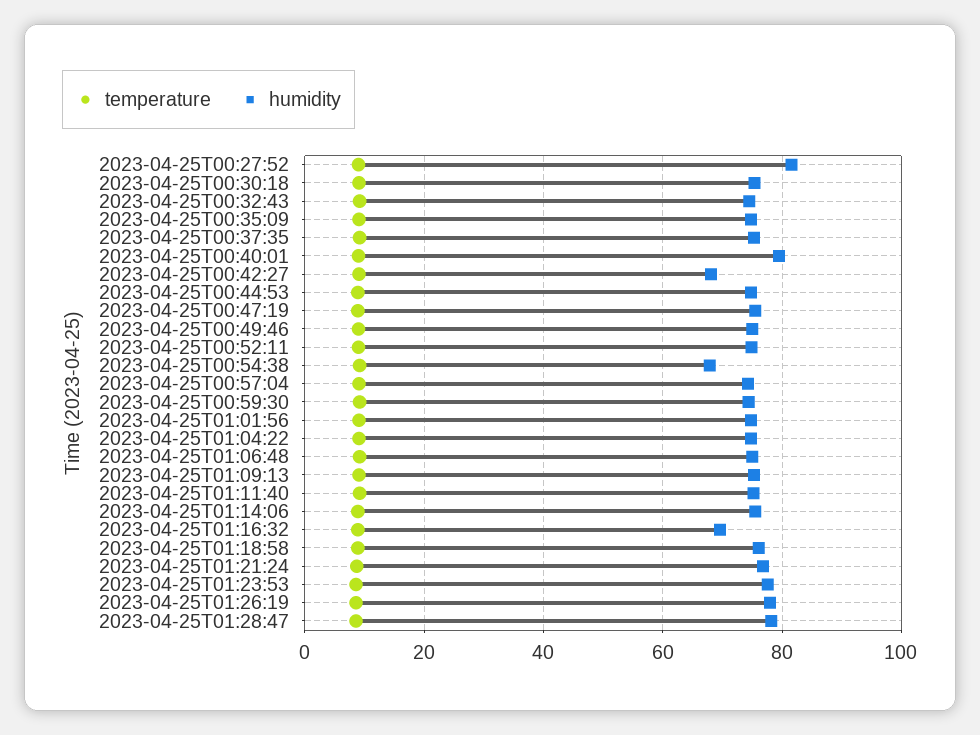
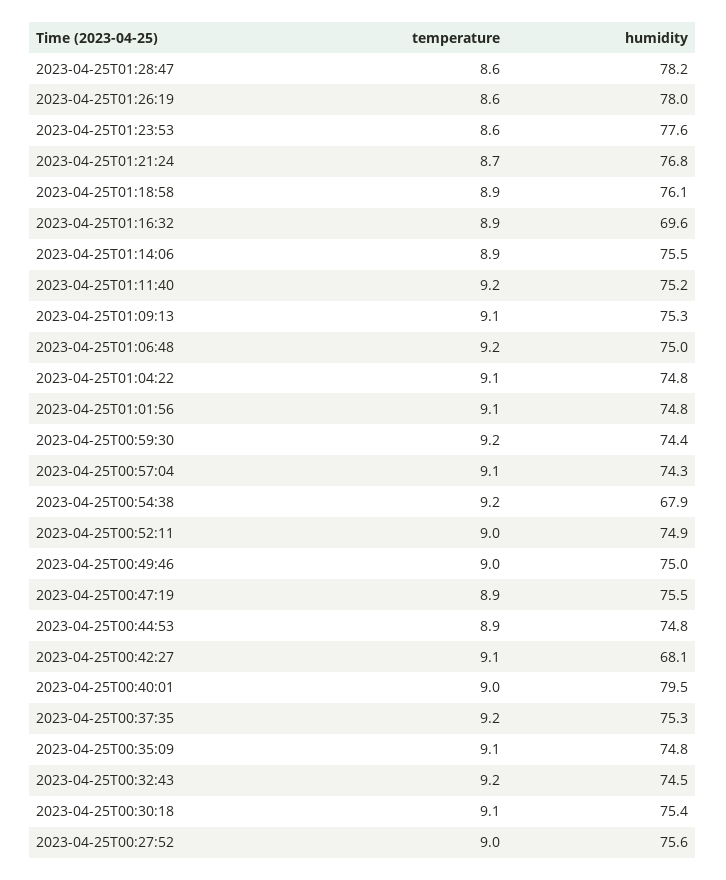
humidity, 2023-04-25T00:27:52: 82 -> 75.6

